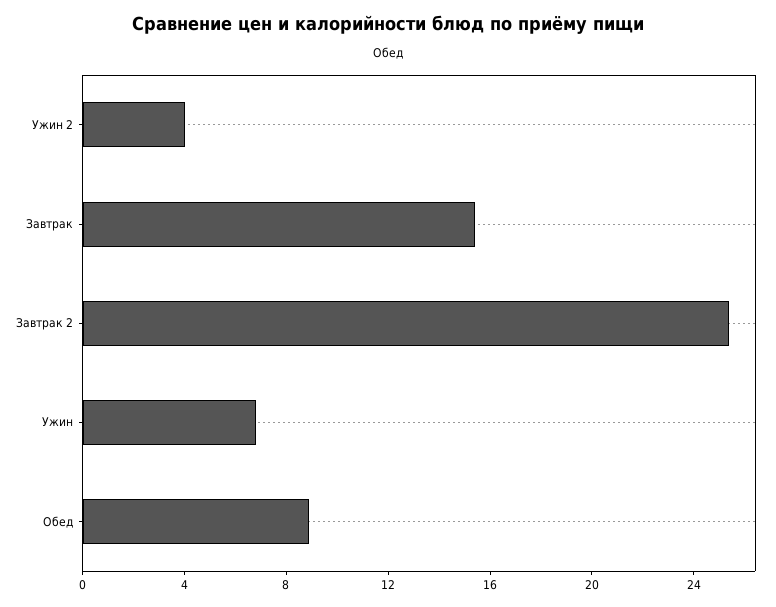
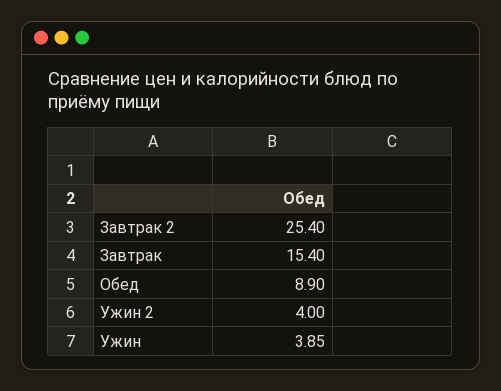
Ужин: 7 -> 3.85

